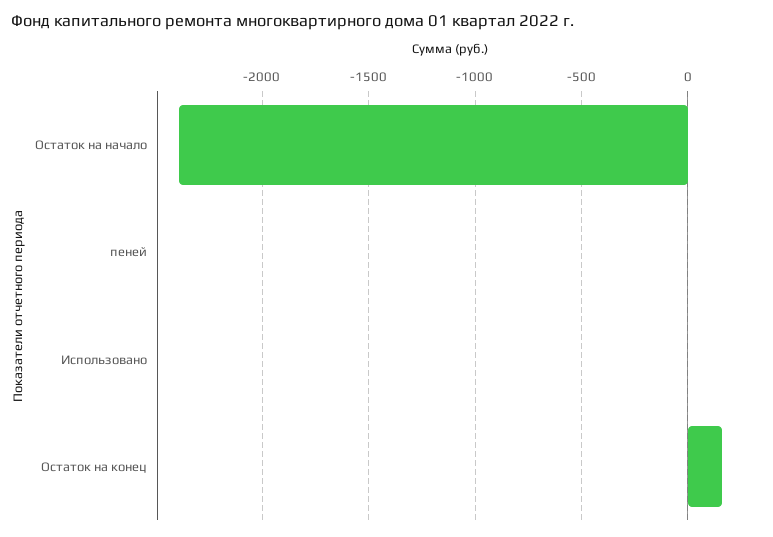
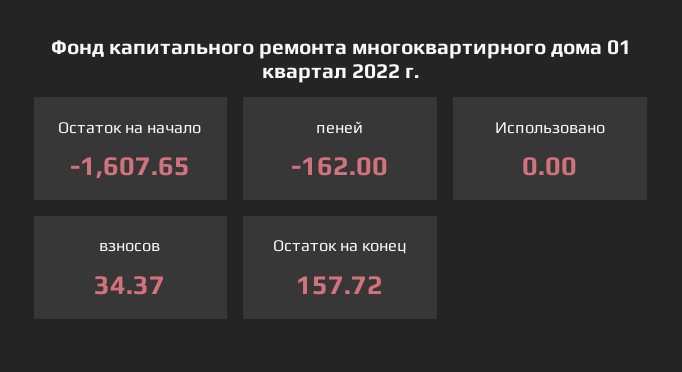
Остаток на начало: -2400 -> -1607.65
пеней: 0 -> -162
взносов: none -> 34.37

